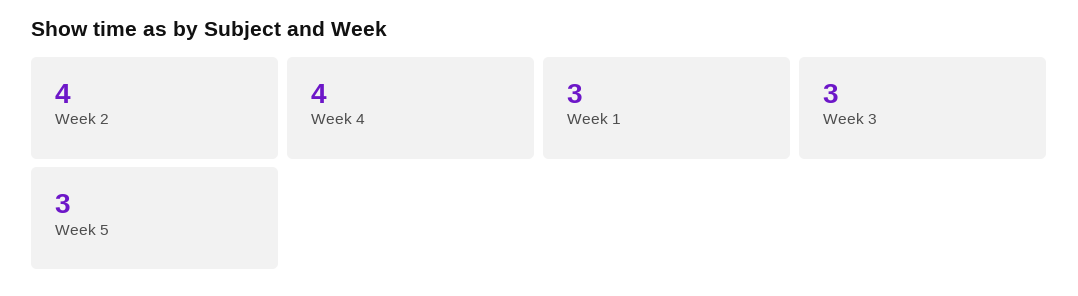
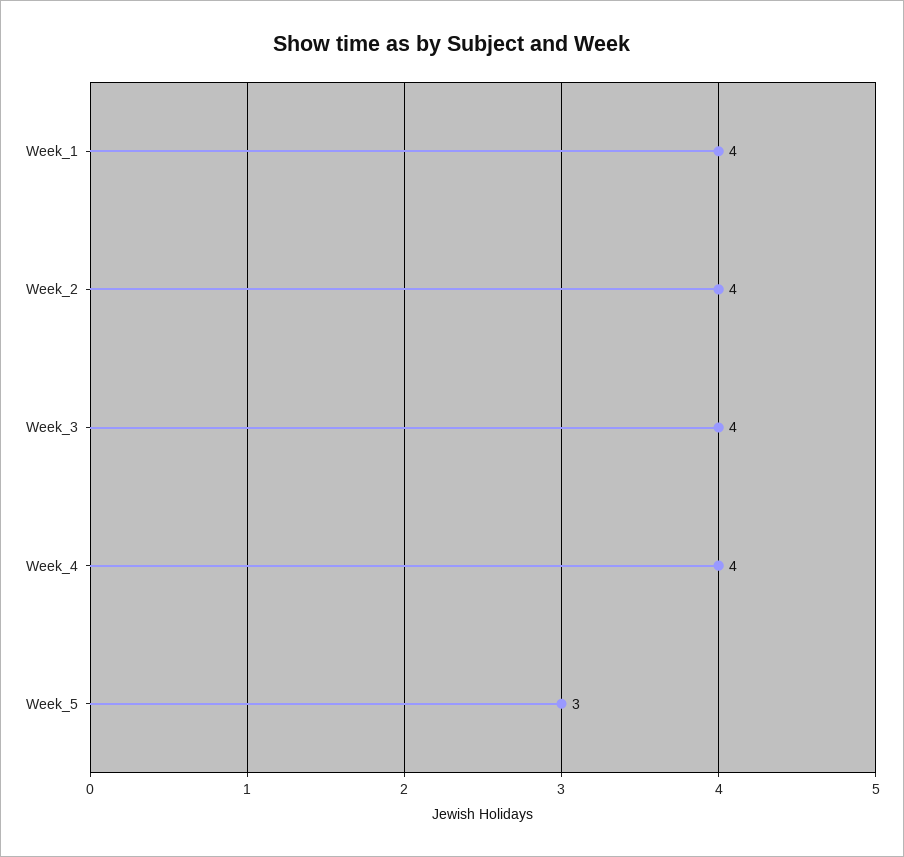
Week 1: 3 -> 4
Week 3: 3 -> 4

